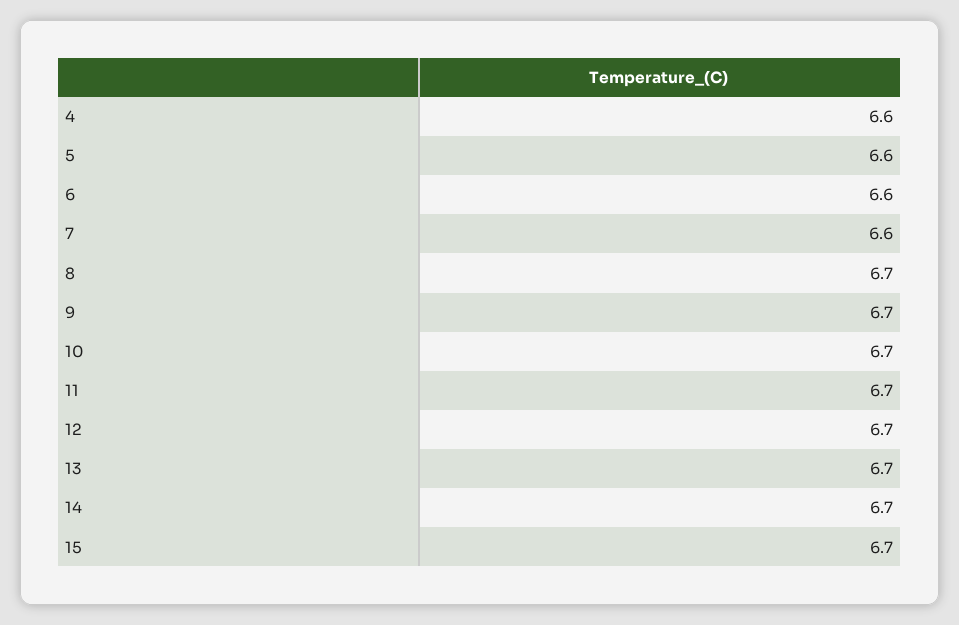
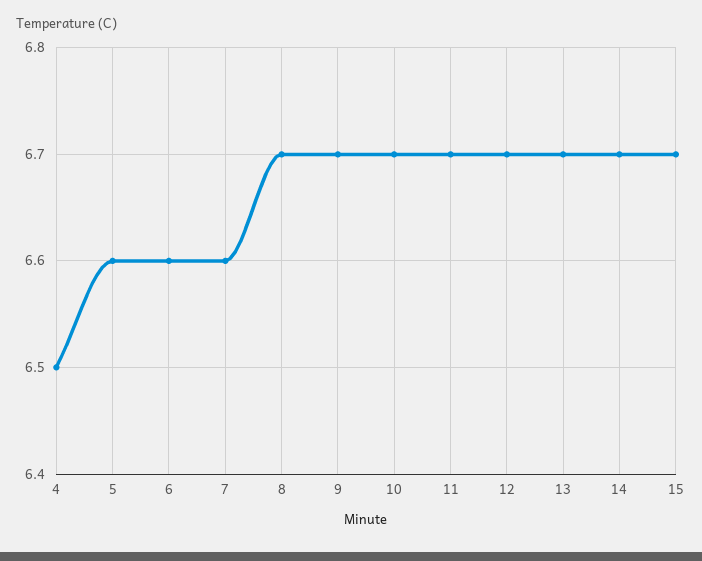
4: 6.6 -> 6.5

